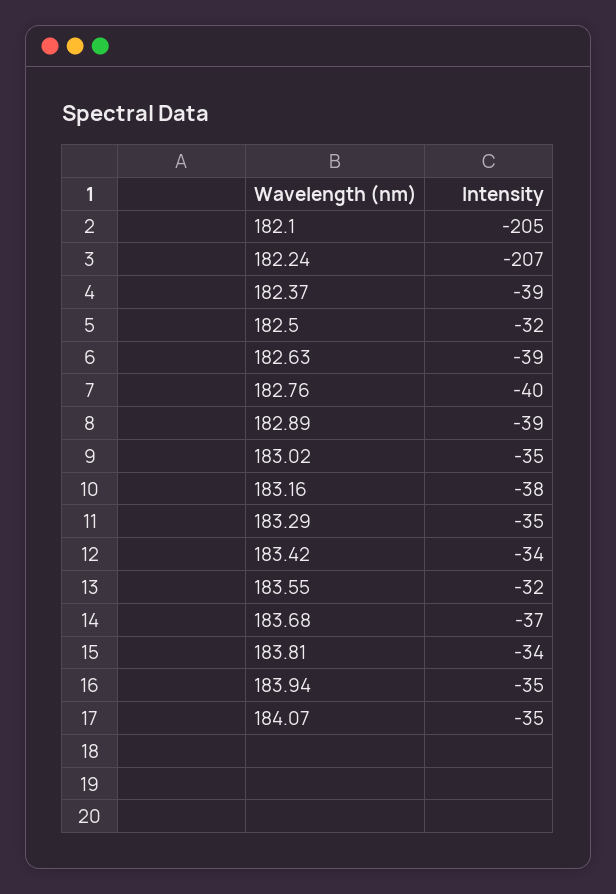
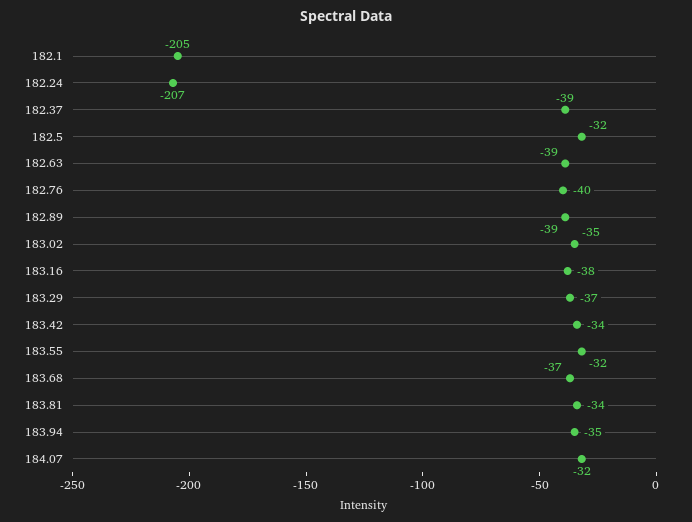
183.29: -35 -> -37
184.07: -35 -> -32

